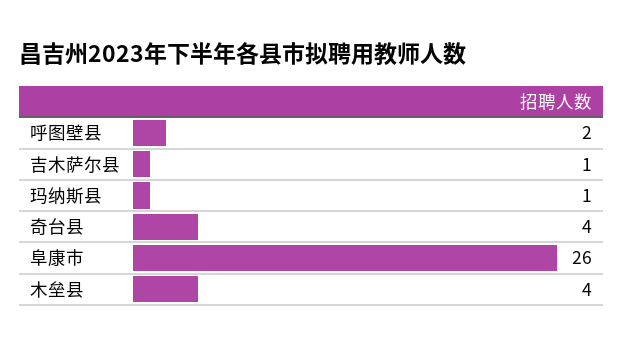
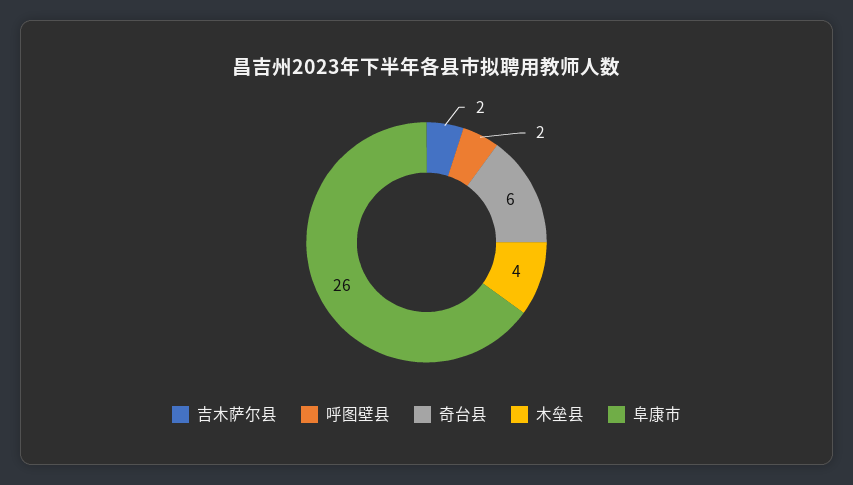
吉木萨尔县: 1 -> 2
玛纳斯县: 1 -> none
奇台县: 4 -> 6

